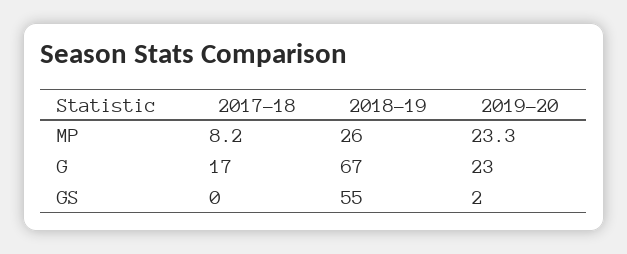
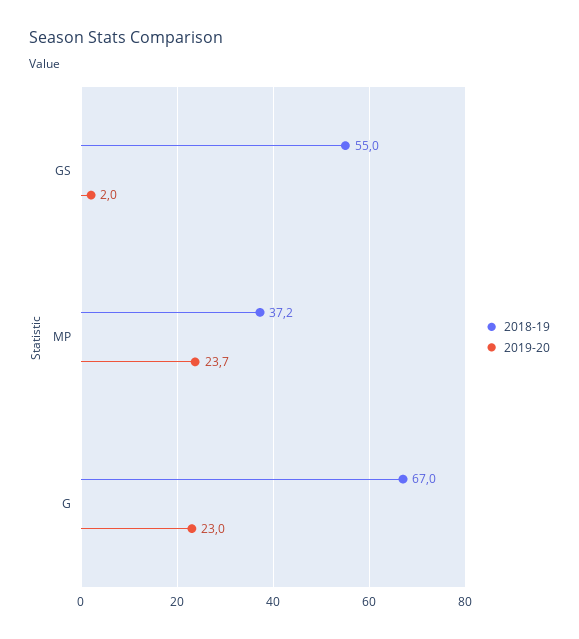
2017-18, MP: 8.2 -> none
2018-19, MP: 26 -> 37.2
2019-20, MP: 23.3 -> 23.7
2017-18, G: 17 -> none
2017-18, GS: 0 -> none

